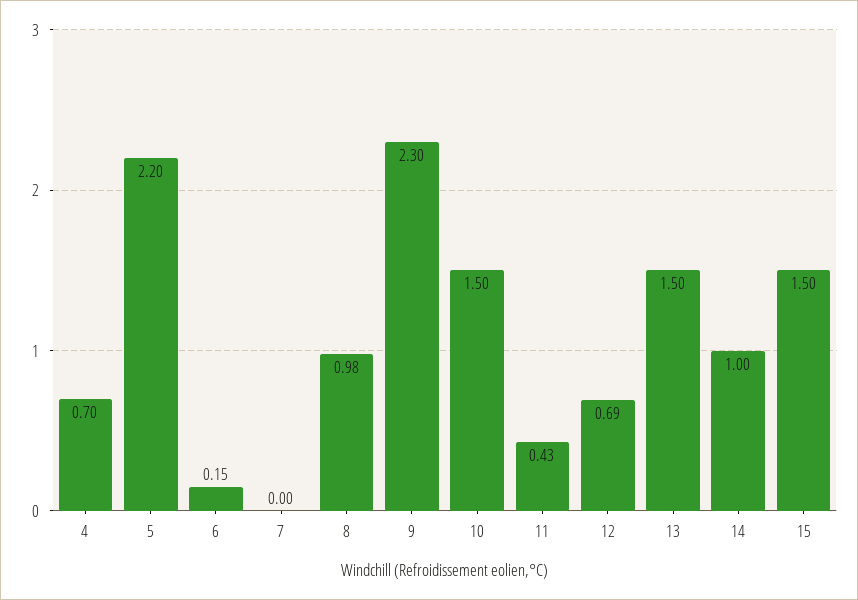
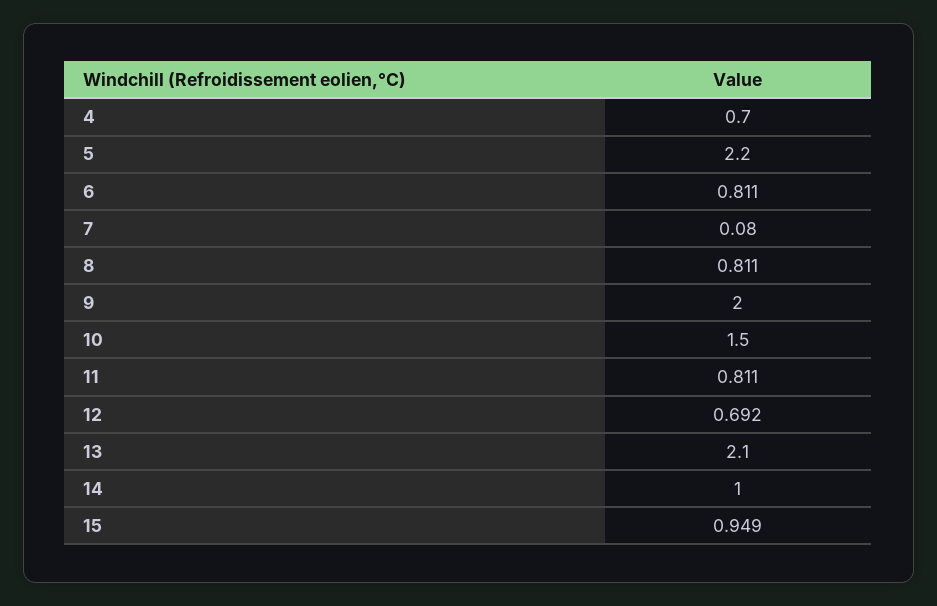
6: 0.15 -> 0.811
7: 0 -> 0.08
8: 0.98 -> 0.811
9: 2.3 -> 2
11: 0.43 -> 0.811
13: 1.5 -> 2.1
15: 1.5 -> 0.949

